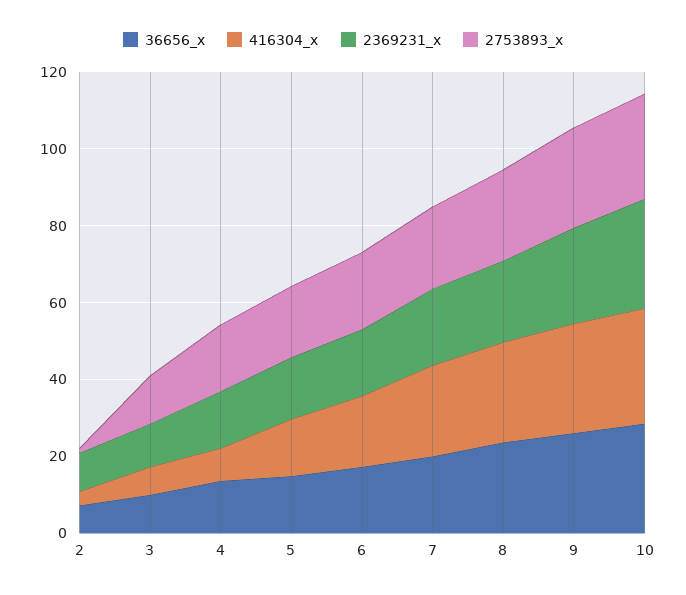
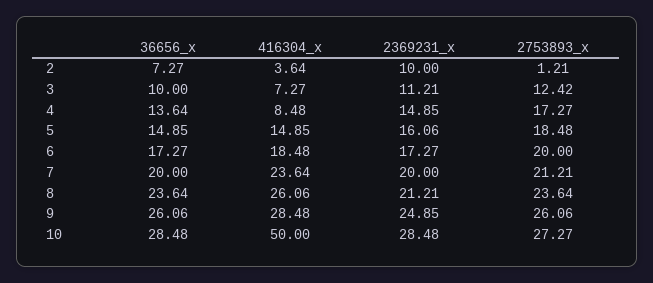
416304_x, 10: 30 -> 50

